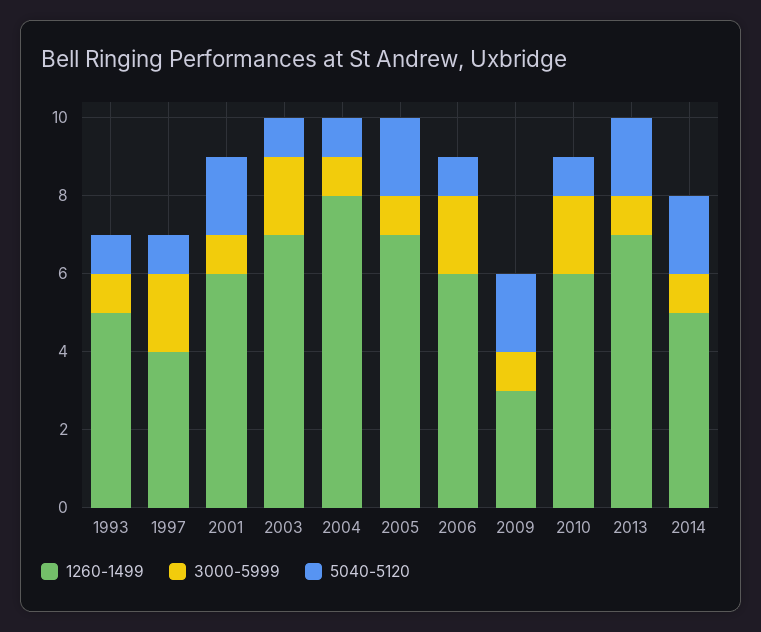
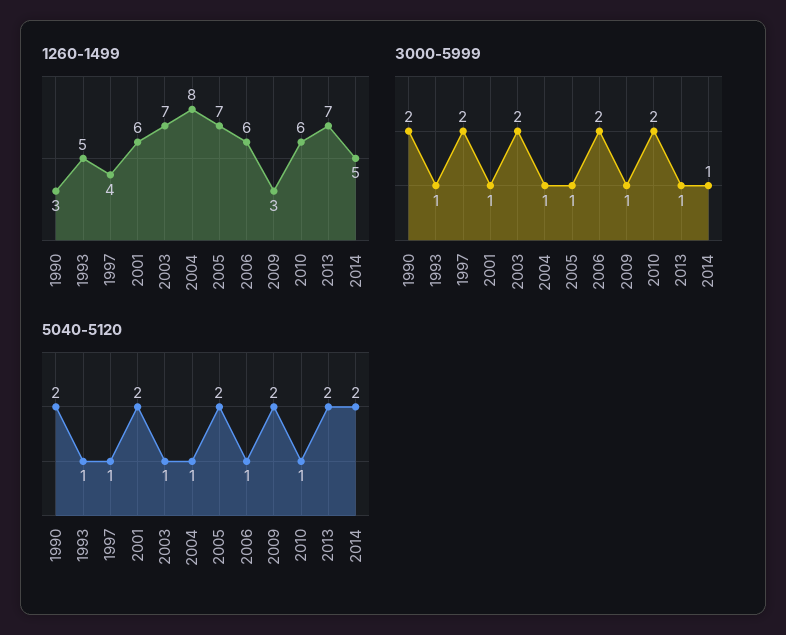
1260-1499, 1990: none -> 3
3000-5999, 1990: none -> 2
5040-5120, 1990: none -> 2

